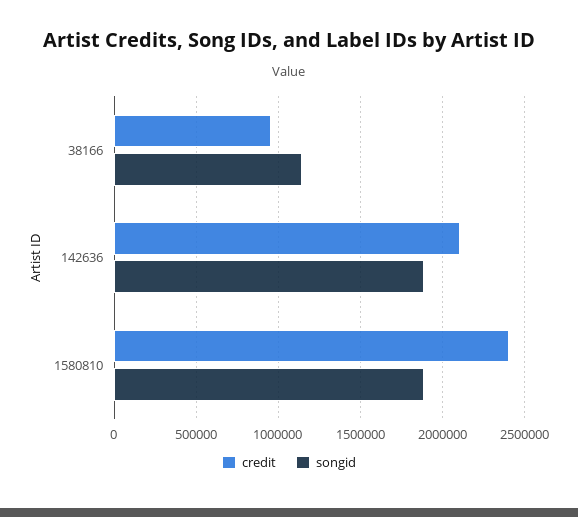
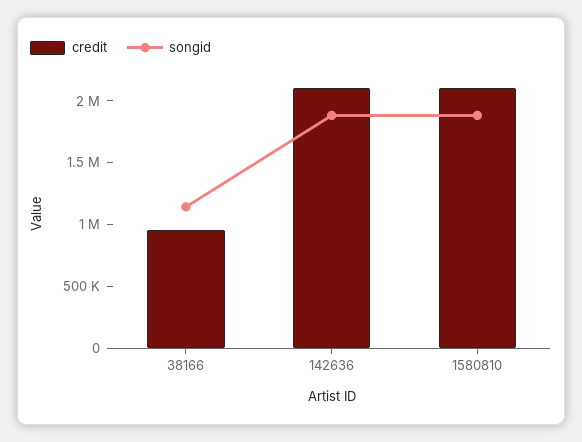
credit, 1580810: 2400000 -> 2100000

